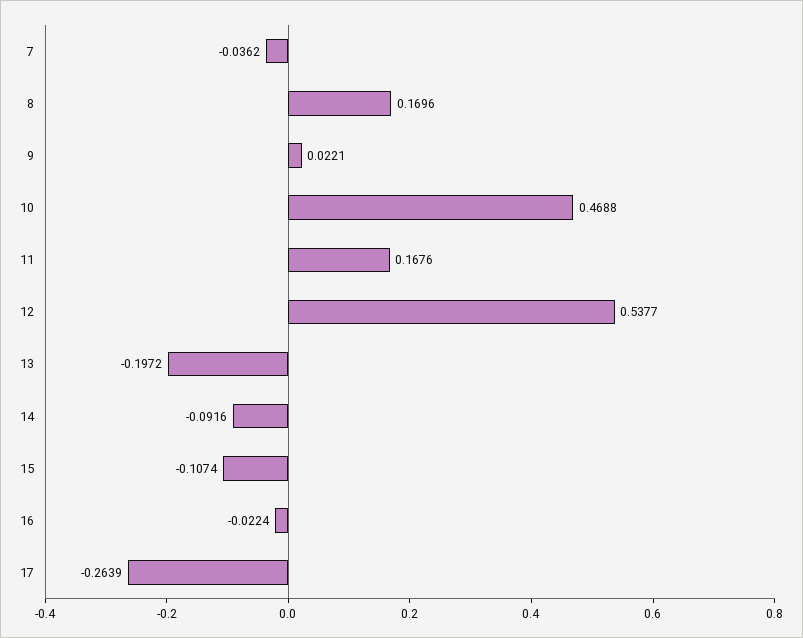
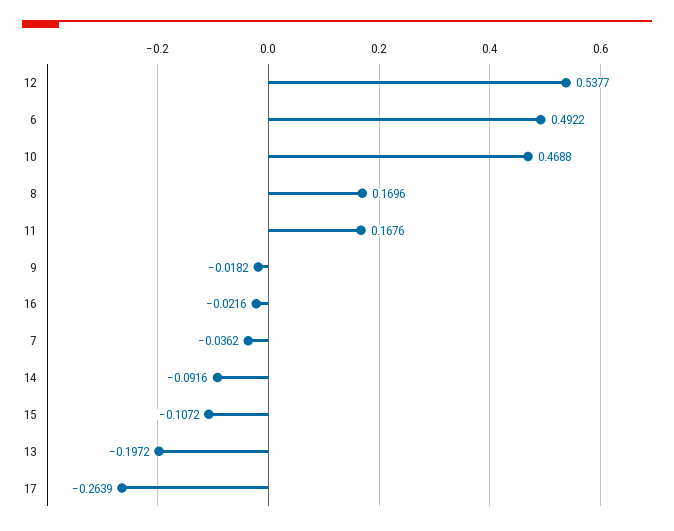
9: 0.0221 -> -0.0182
15: -0.1074 -> -0.1072
16: -0.0224 -> -0.0216
6: none -> 0.4922

